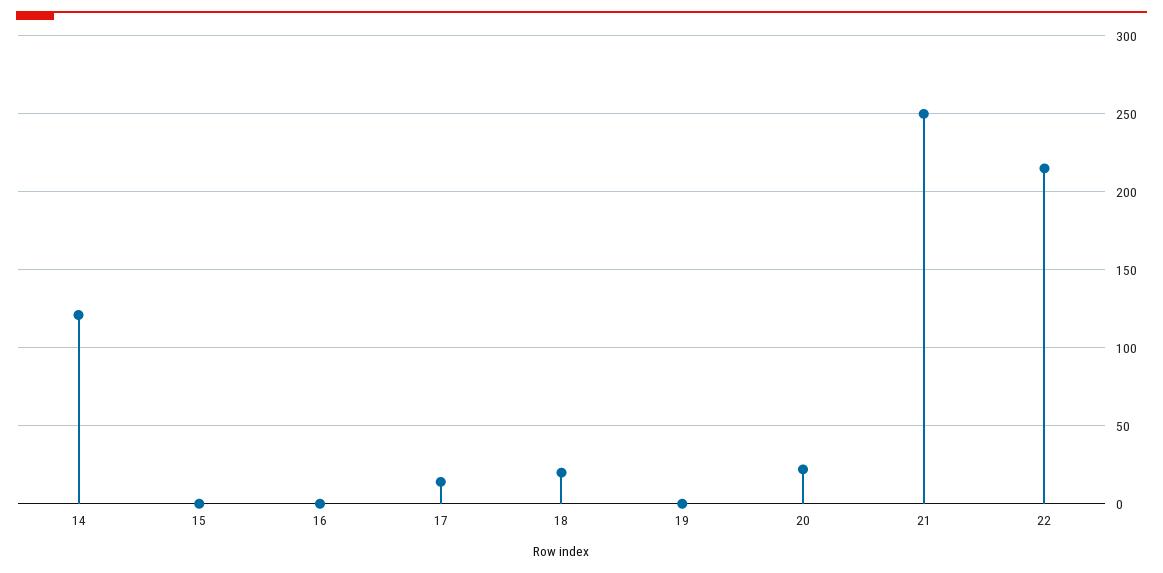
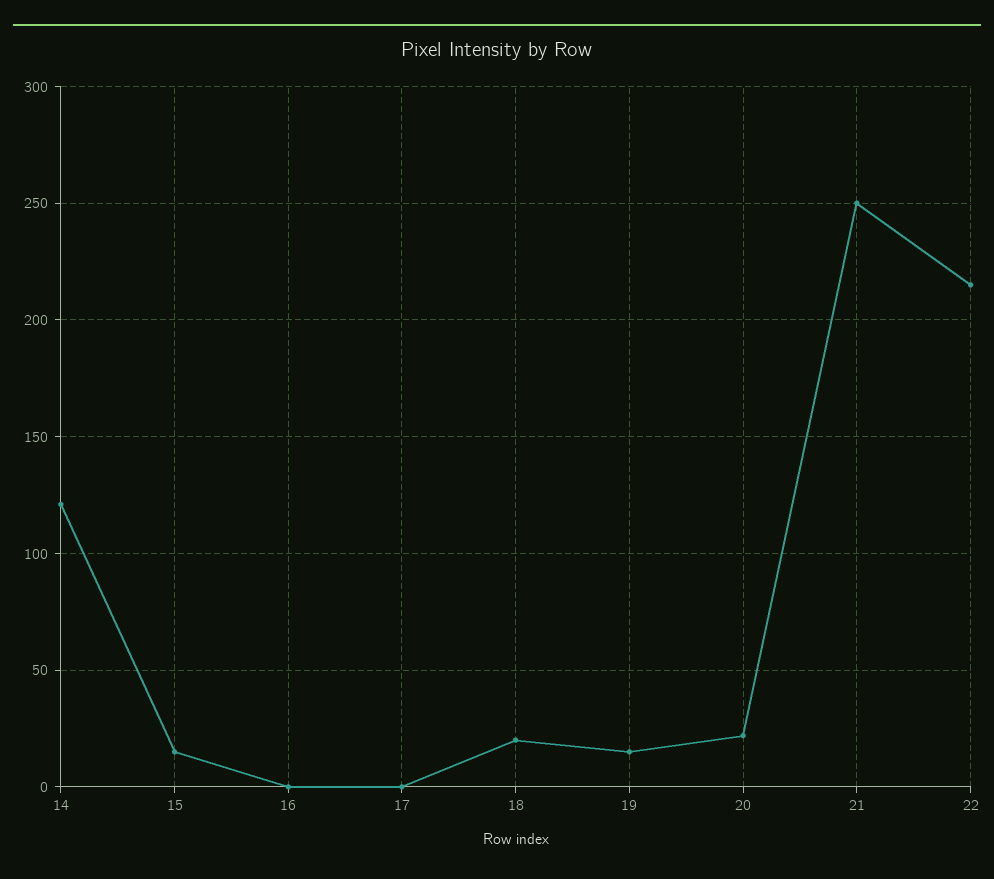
15: 0 -> 15
17: 15 -> 0
19: 0 -> 15

